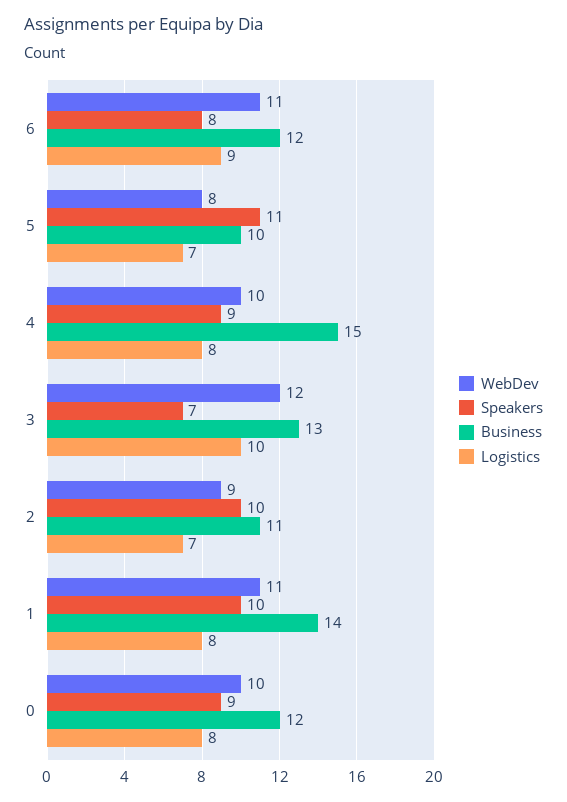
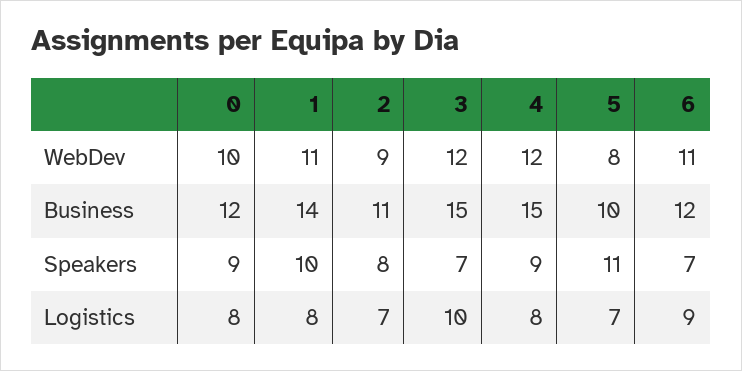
Speakers, 6: 8 -> 7
WebDev, 4: 10 -> 12
Business, 3: 13 -> 15
Speakers, 2: 10 -> 8

